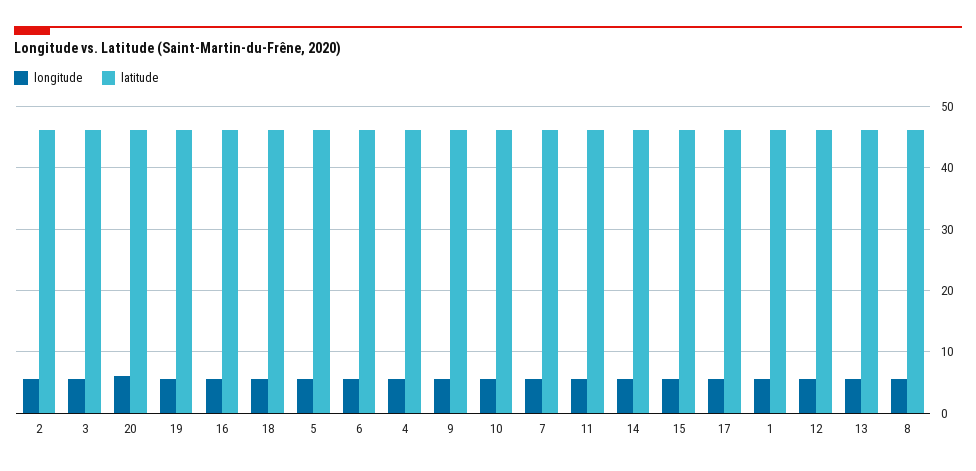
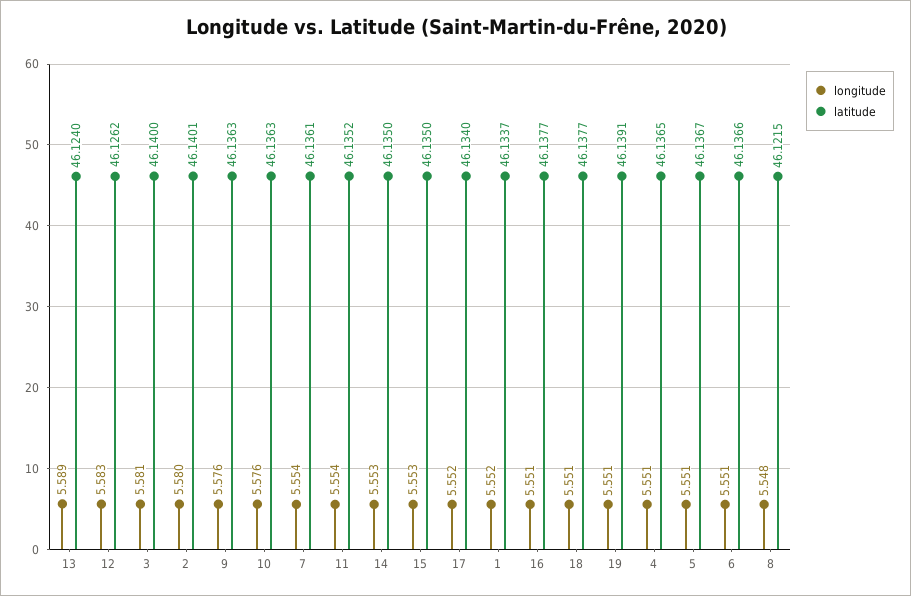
longitude, 20: 6 -> none
latitude, 20: 46 -> none

